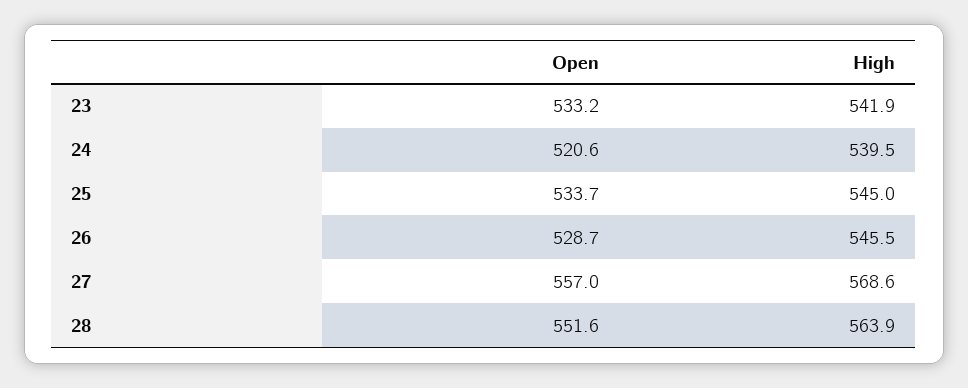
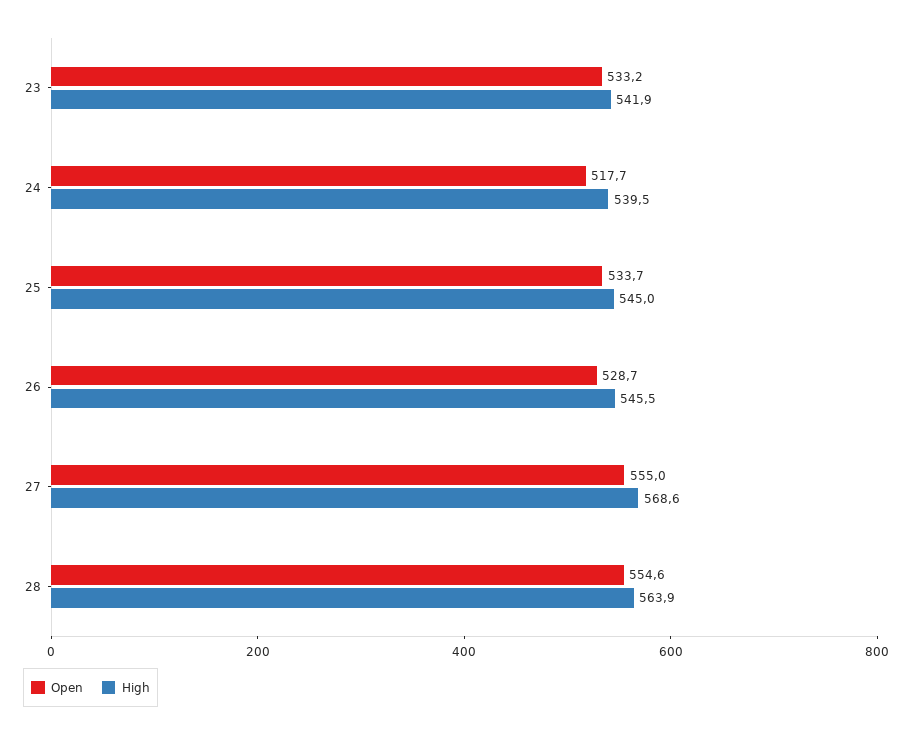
Open, 24: 520.6 -> 517.7
Open, 27: 557 -> 555
Open, 28: 551.6 -> 554.6

